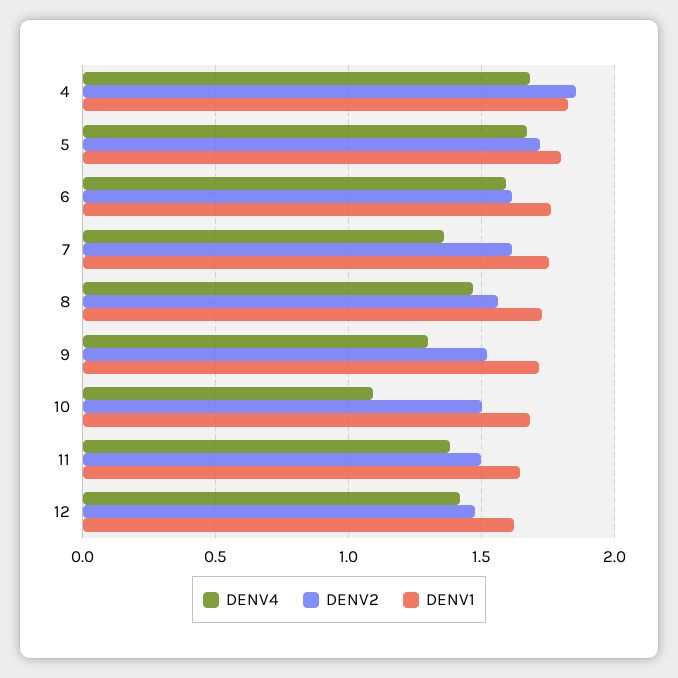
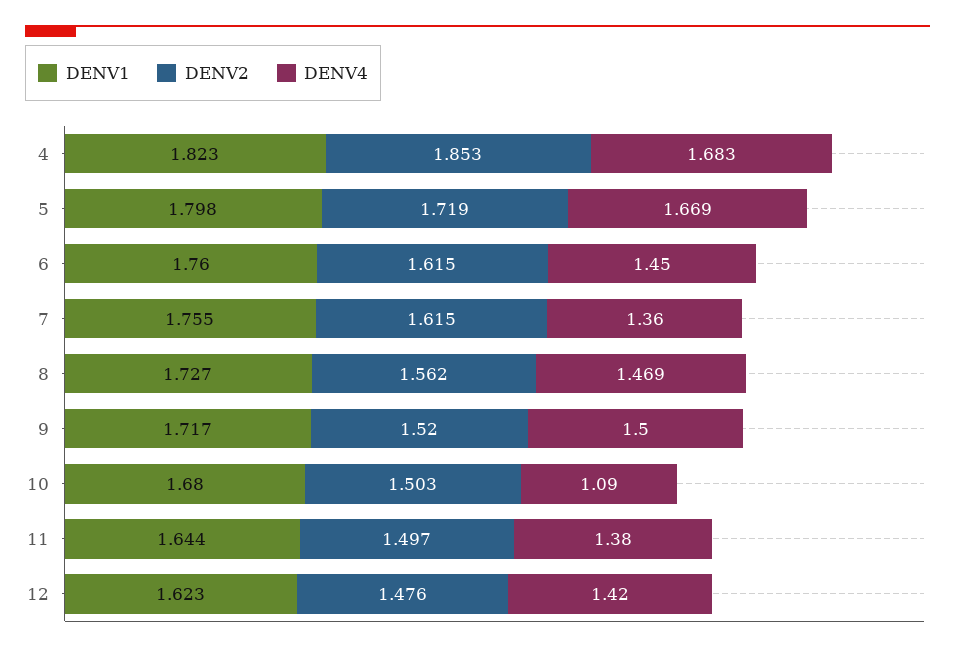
DENV4, 6: 1.6 -> 1.45
DENV4, 9: 1.3 -> 1.5

